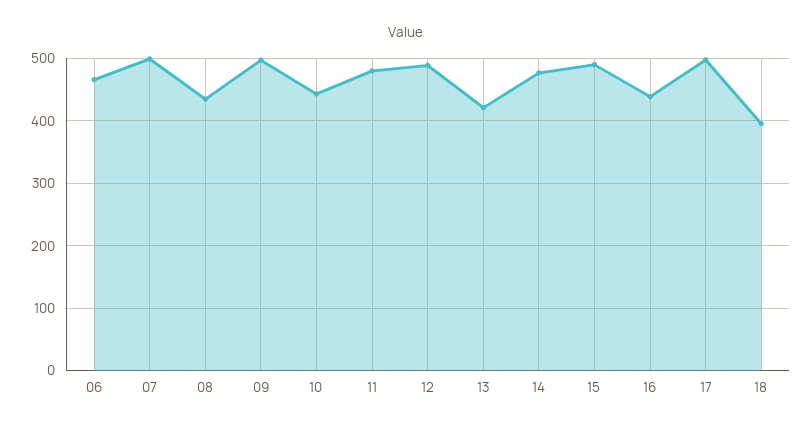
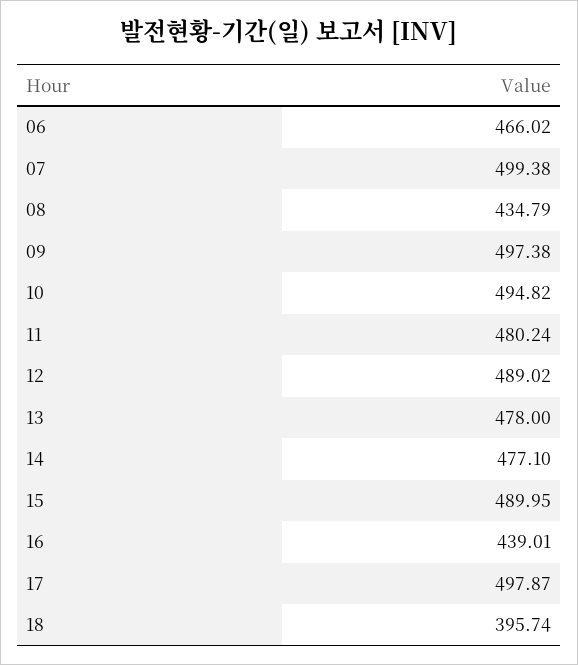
10: 440 -> 494.82
13: 420 -> 478

